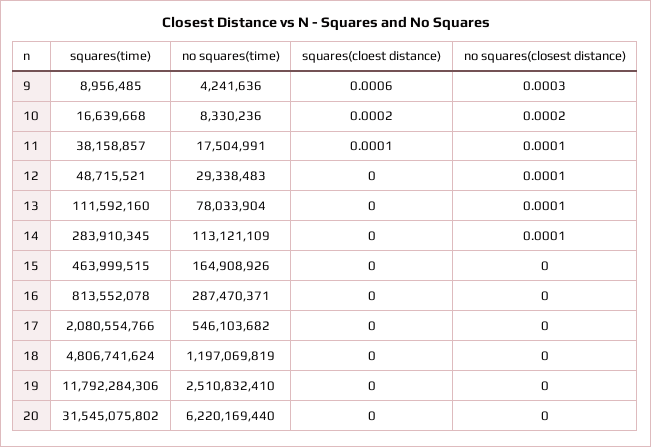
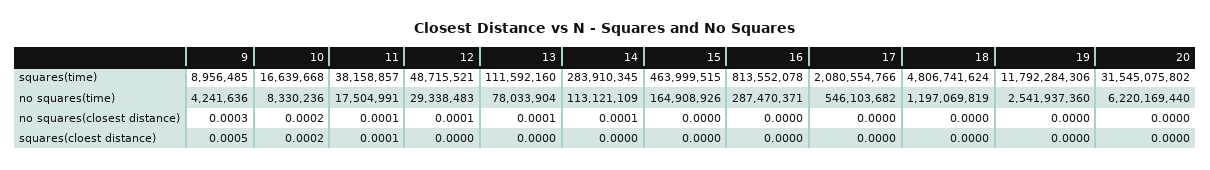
squares(cloest distance), 9: 0.0006 -> 0.0005
no squares(time), 19: 2510832410 -> 2541937360

